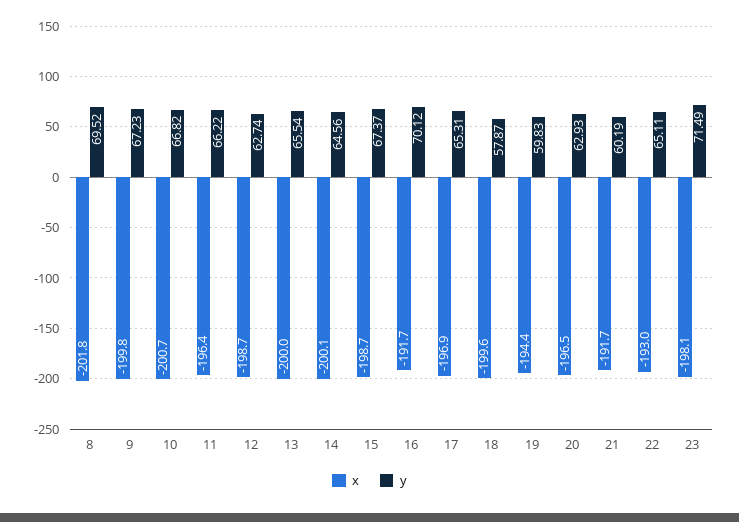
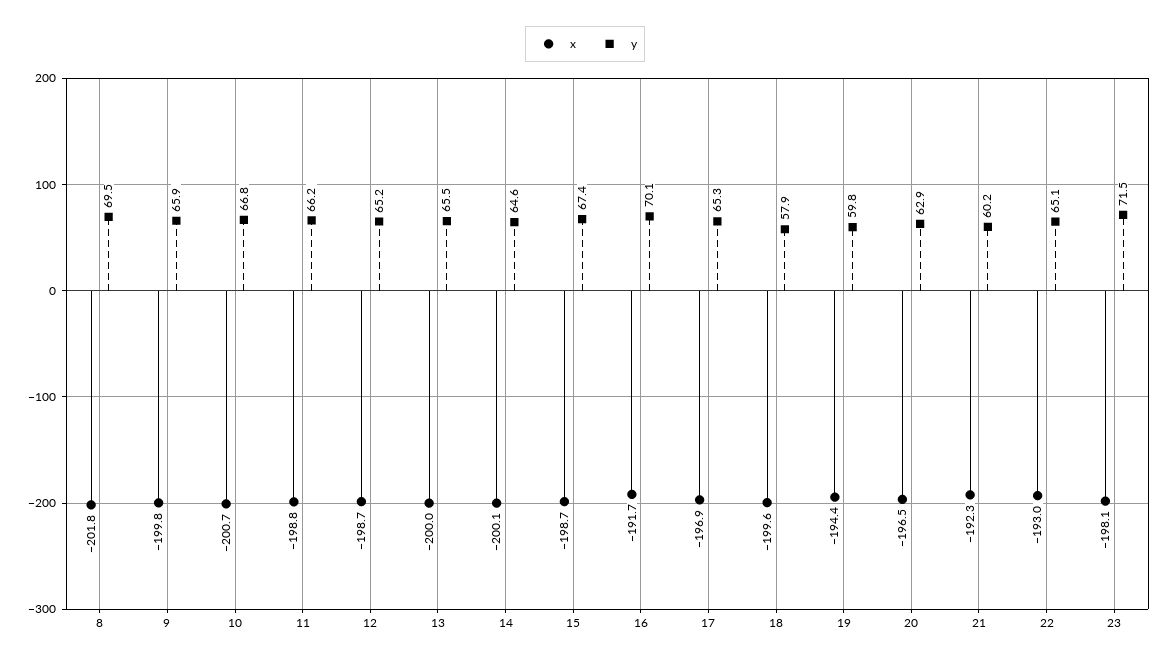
y, 9: 67.23 -> 65.9
x, 11: -196.4 -> -198.8
y, 12: 62.74 -> 65.2
x, 21: -191.7 -> -192.3

